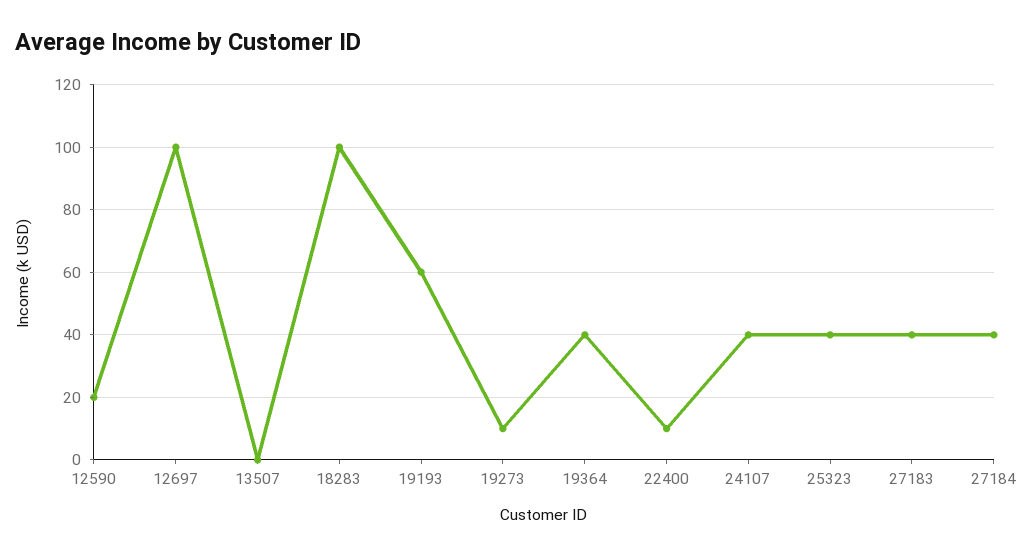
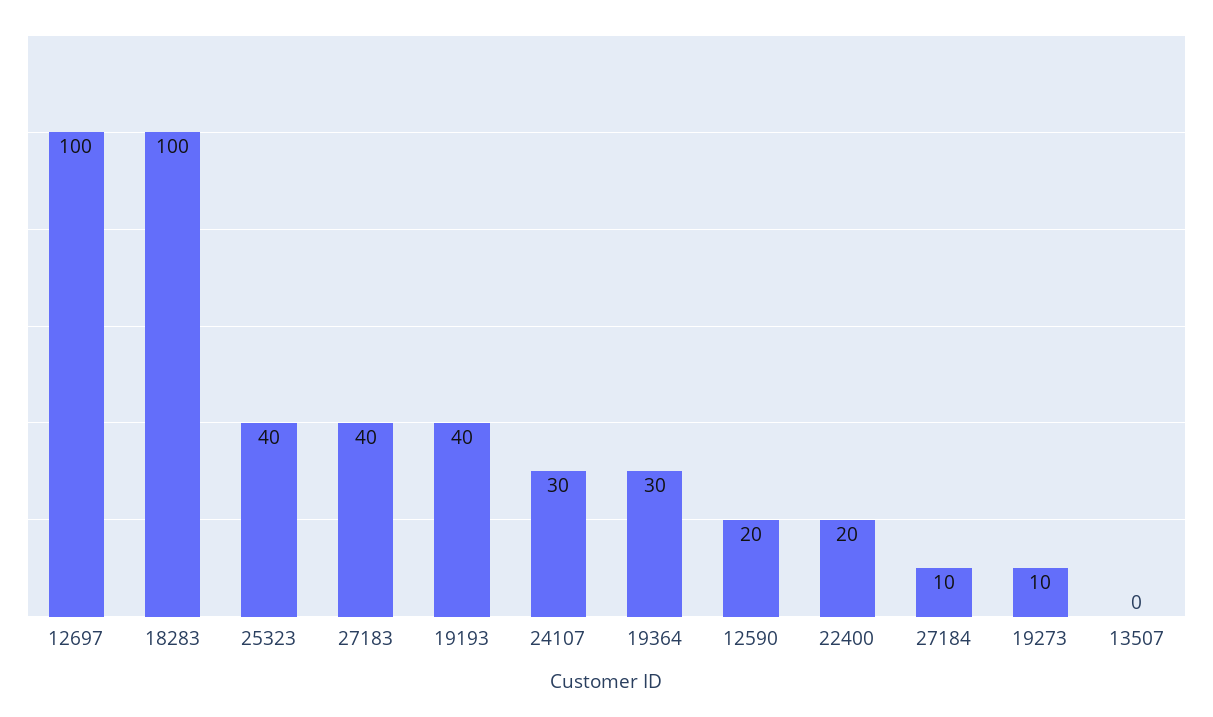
19193: 60 -> 40
19364: 40 -> 30
22400: 10 -> 20
24107: 40 -> 30
27184: 40 -> 10

